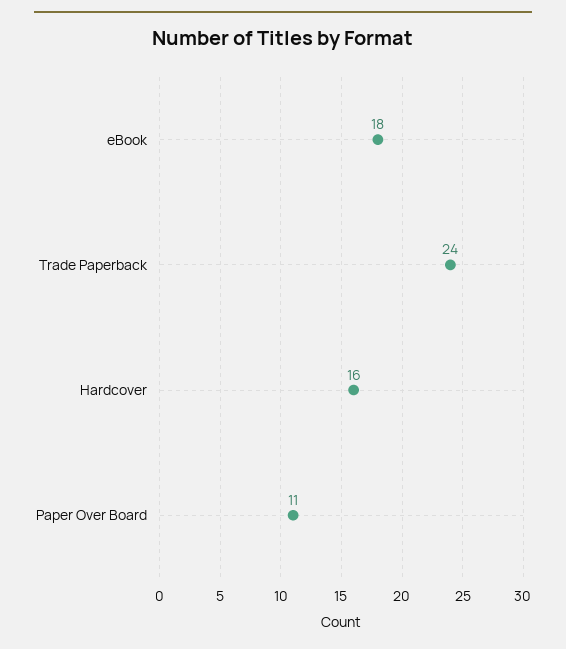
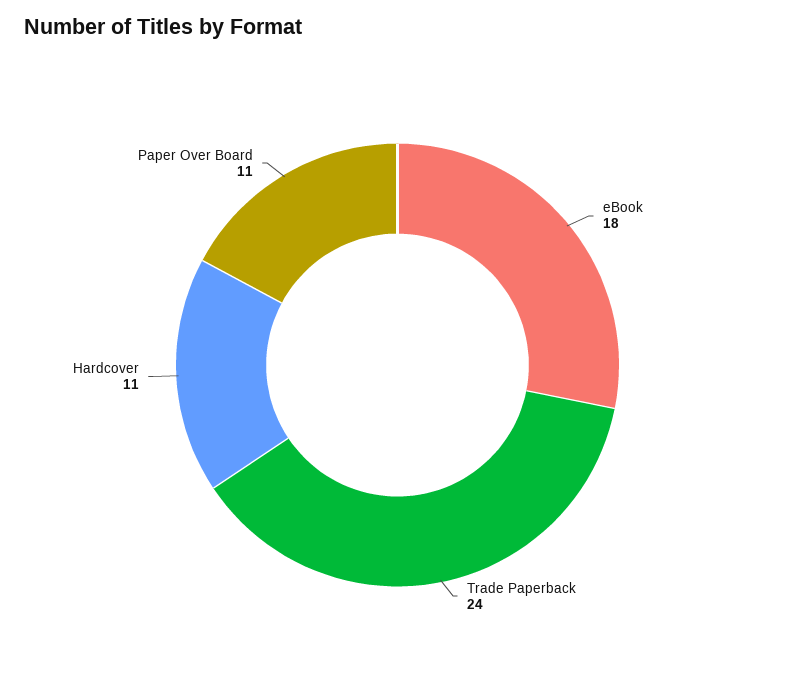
Hardcover: 16 -> 11

